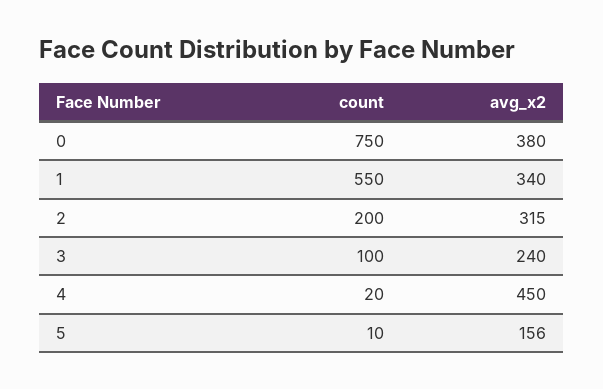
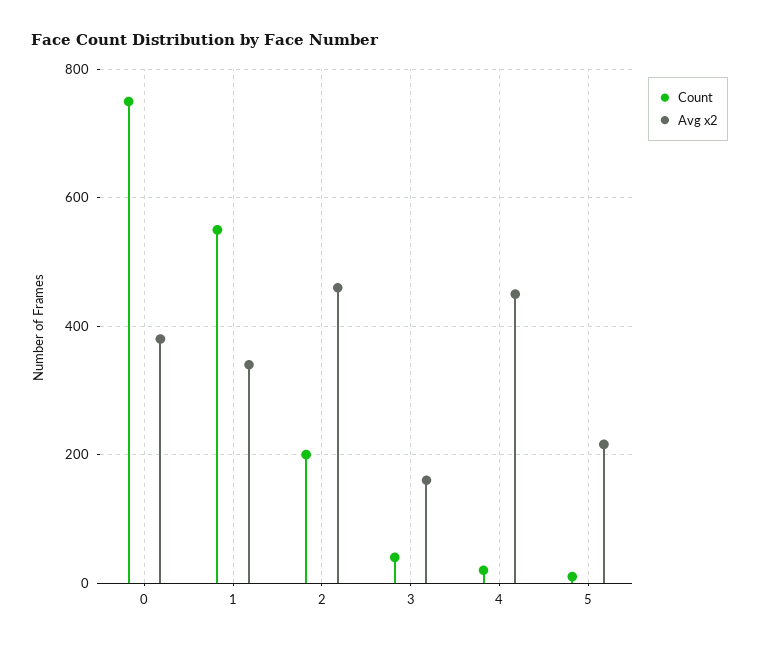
avg_x2, 2: 315 -> 460
count, 3: 100 -> 40
avg_x2, 3: 240 -> 160
avg_x2, 5: 156 -> 220

